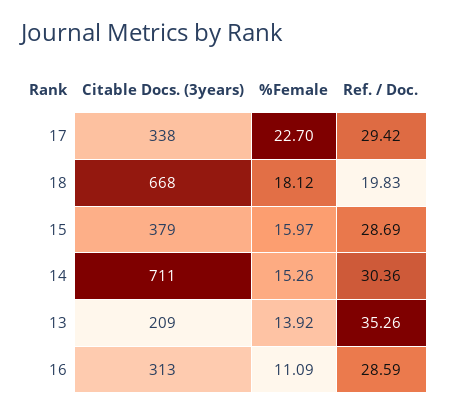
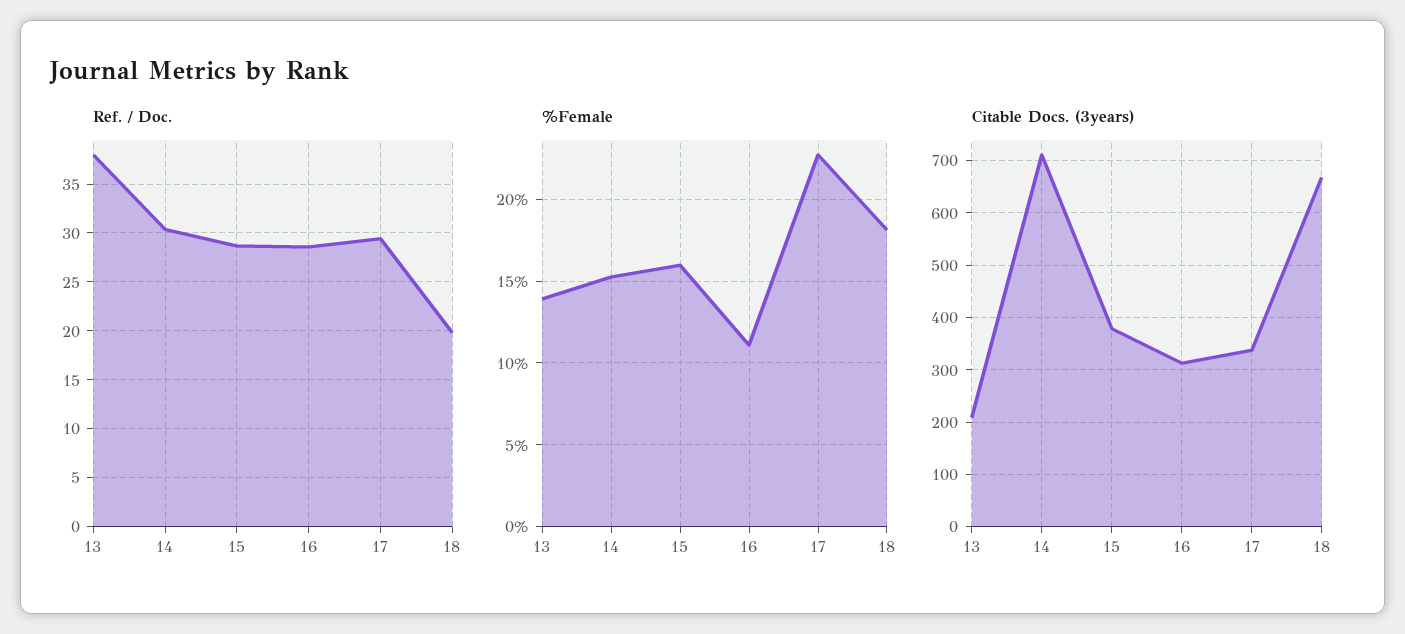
Ref. / Doc., 13: 35.26 -> 38

